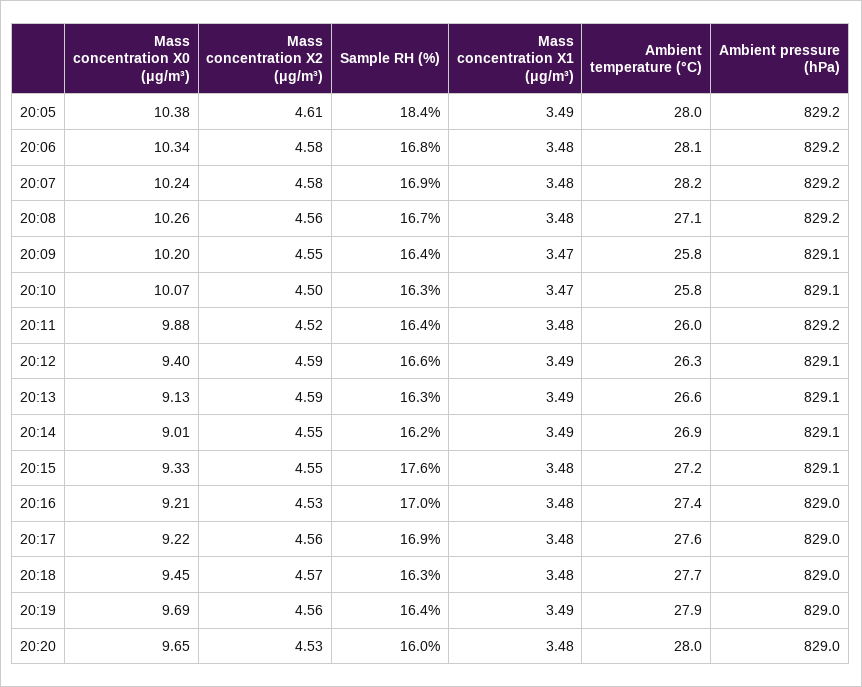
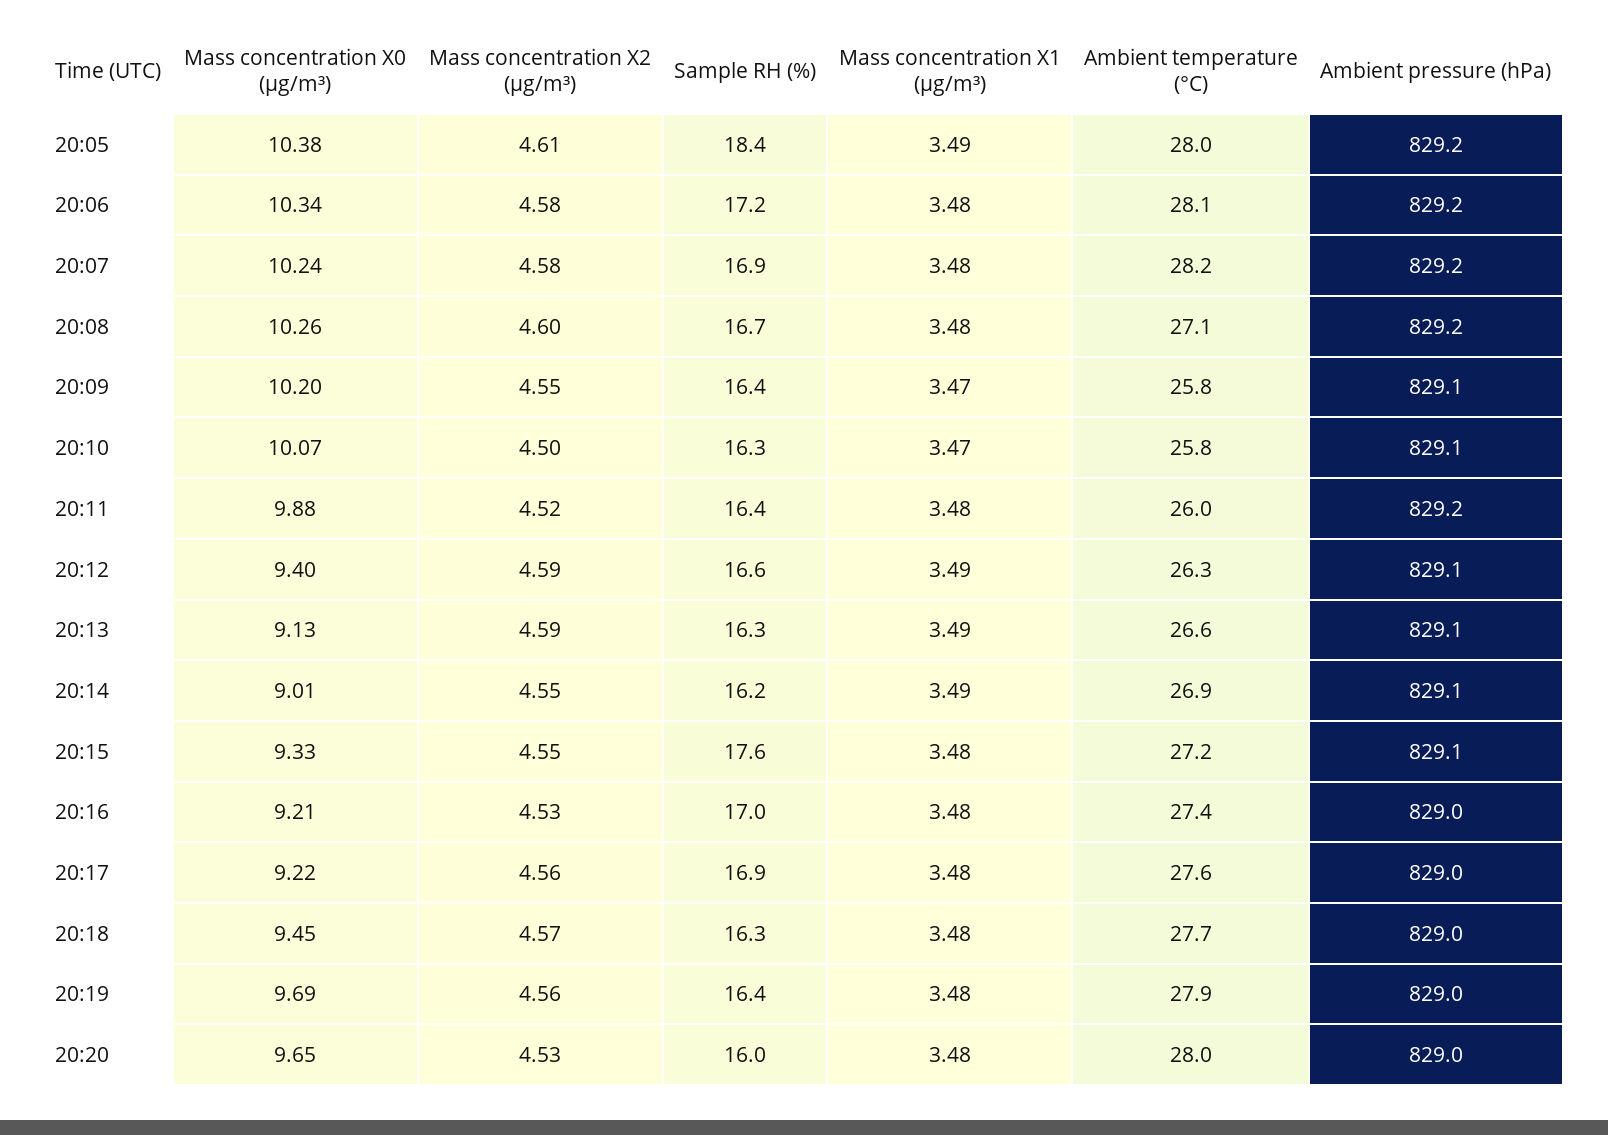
Sample RH (%), 20:06: 16.8 -> 17.2
Mass concentration X2 (μg/m³), 20:08: 4.56 -> 4.6
Mass concentration X1 (μg/m³), 20:19: 3.49 -> 3.48

